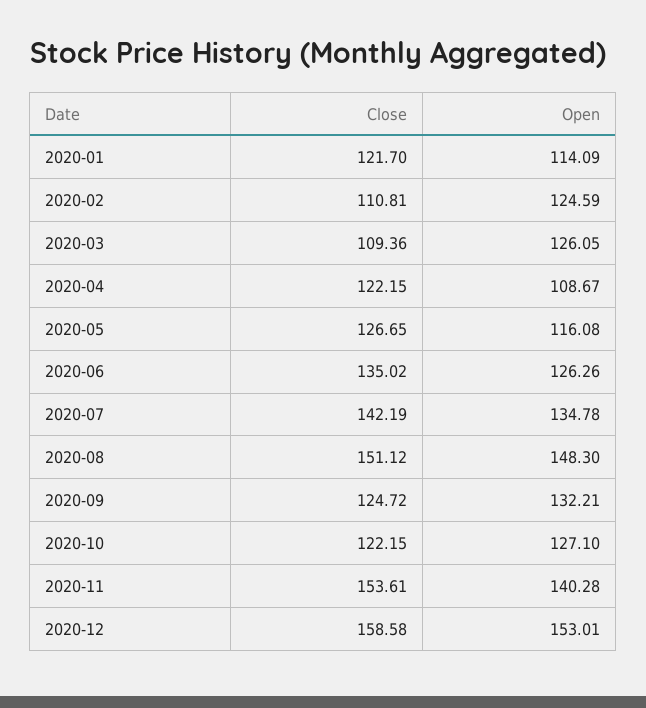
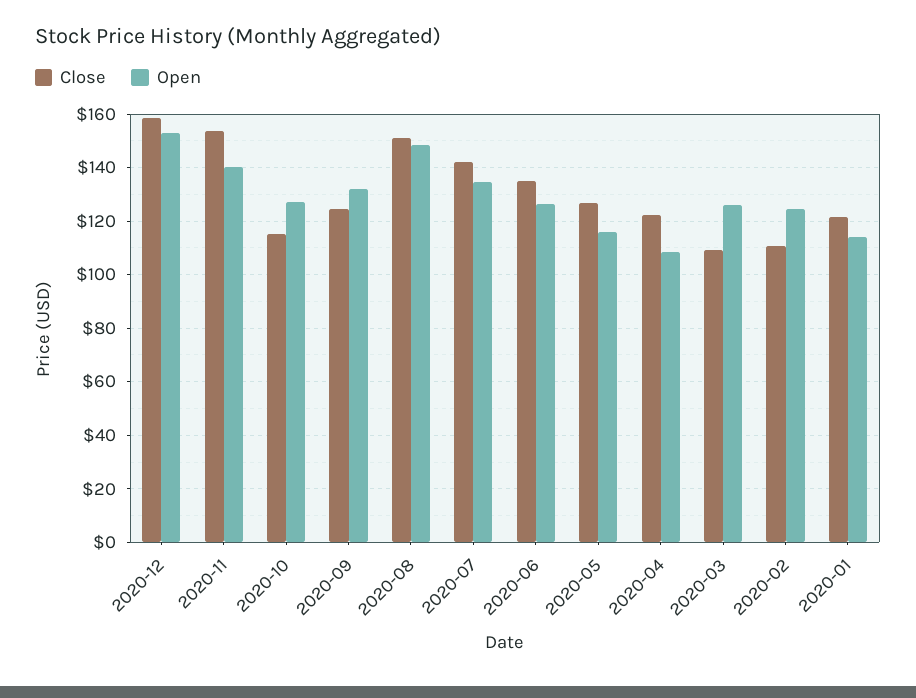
Close, 2020-10: 122.15 -> 115

